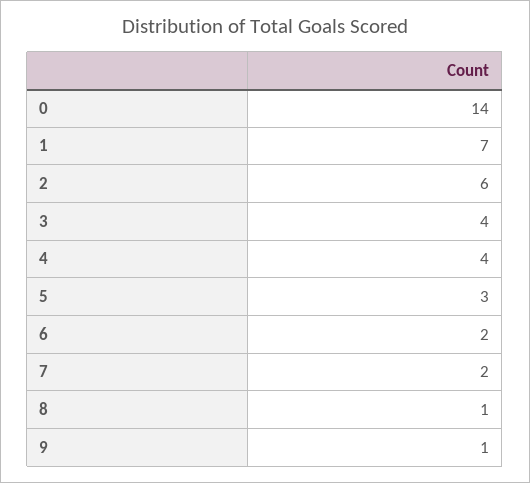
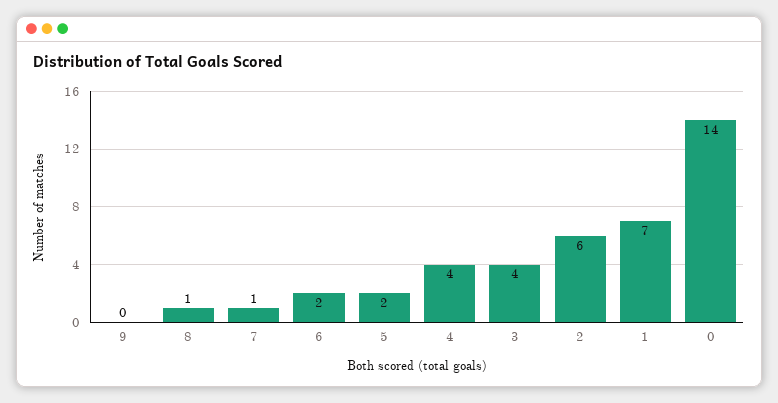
5: 3 -> 2
7: 2 -> 1
9: 1 -> 0

